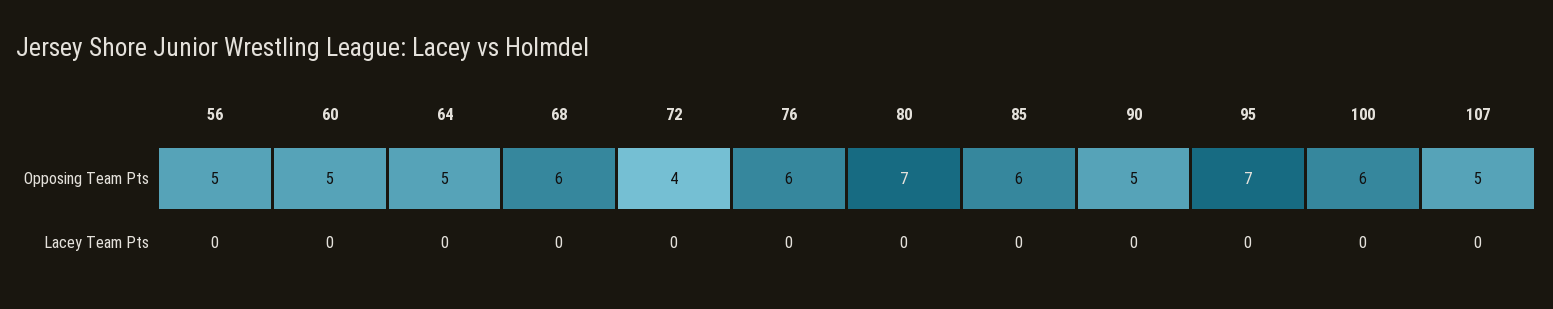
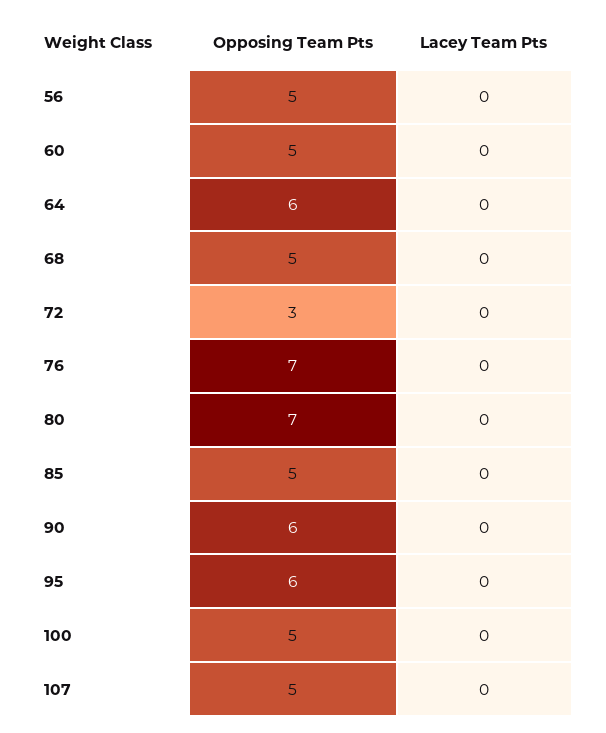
64, Opposing Team Pts: 5 -> 6
68, Opposing Team Pts: 6 -> 5
72, Opposing Team Pts: 4 -> 3
76, Opposing Team Pts: 6 -> 7
85, Opposing Team Pts: 6 -> 5
90, Opposing Team Pts: 5 -> 6
95, Opposing Team Pts: 7 -> 6
100, Opposing Team Pts: 6 -> 5

